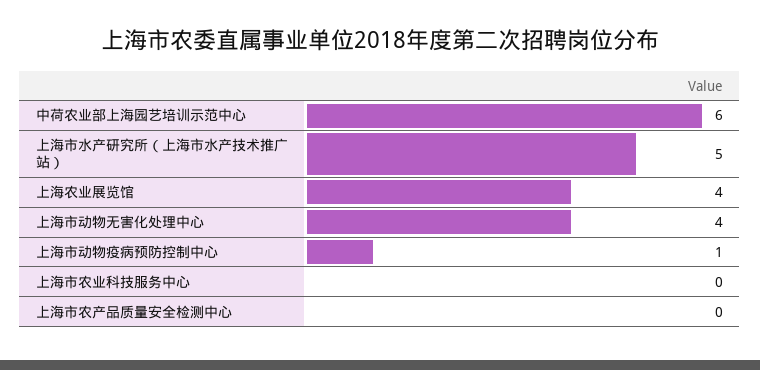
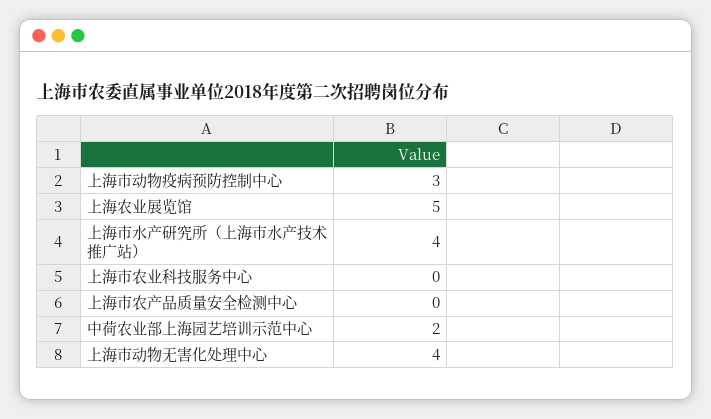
中荷农业部上海园艺培训示范中心: 6 -> 2
上海市水产研究所（上海市水产技术推广站）: 5 -> 4
上海农业展览馆: 4 -> 5
上海市动物疫病预防控制中心: 1 -> 3

